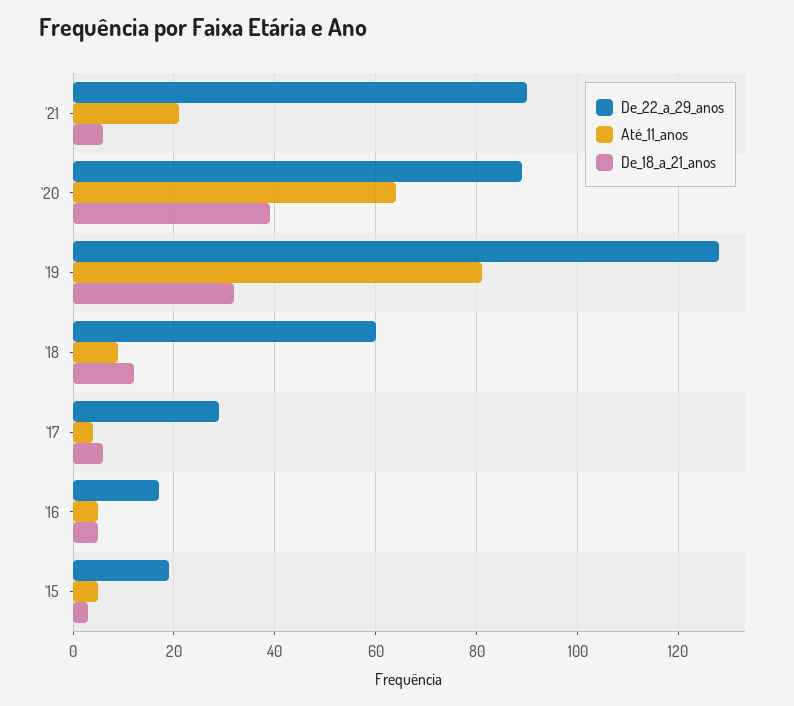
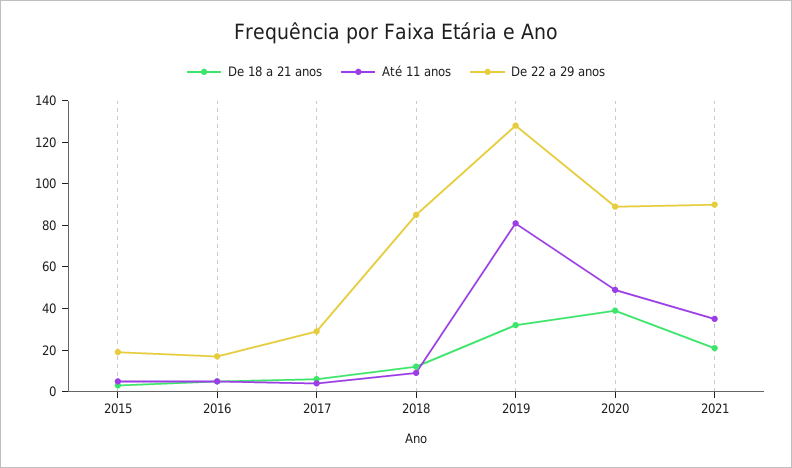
Até_11_anos, '21: 20 -> 35
De_18_a_21_anos, '21: 5 -> 20
Até_11_anos, '20: 65 -> 50
De_22_a_29_anos, '18: 60 -> 85

